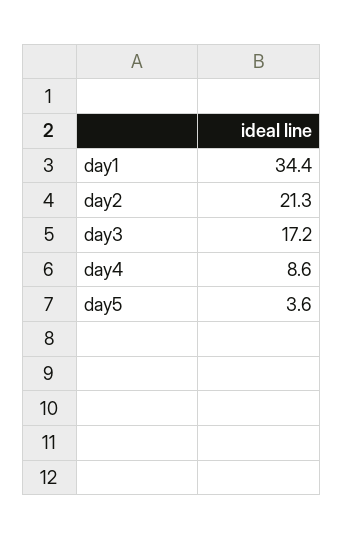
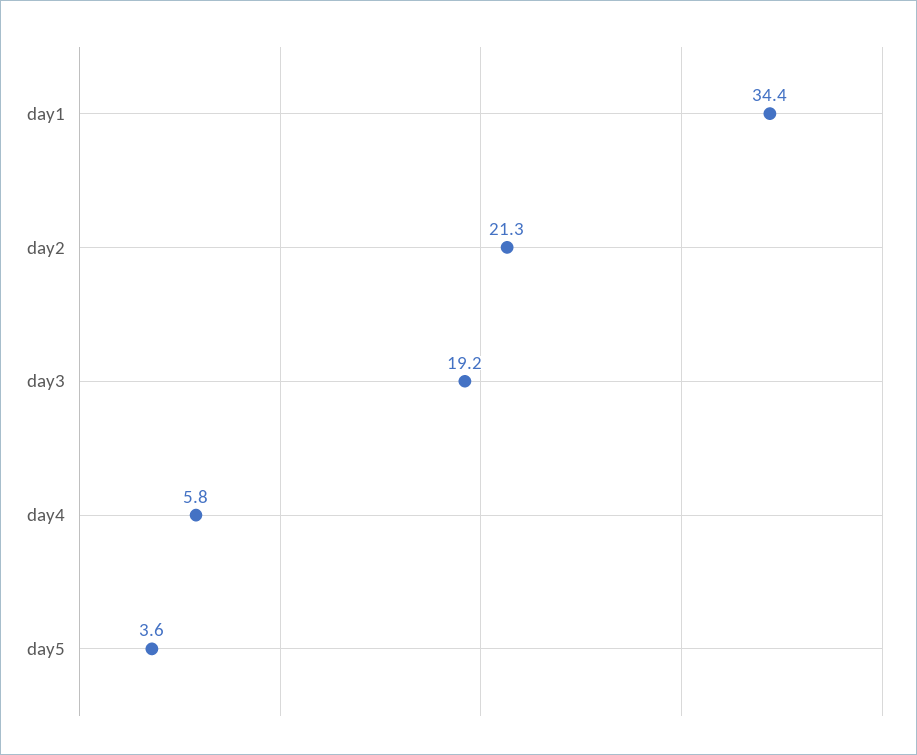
day3: 17.2 -> 19.2
day4: 8.6 -> 5.8

